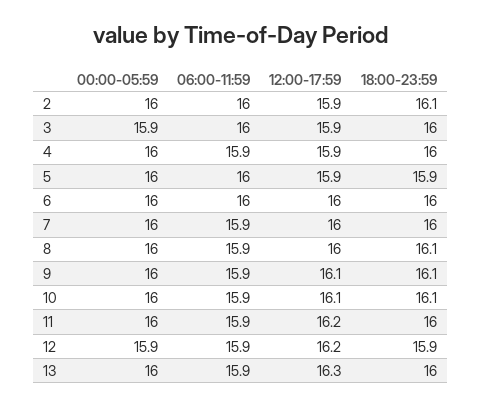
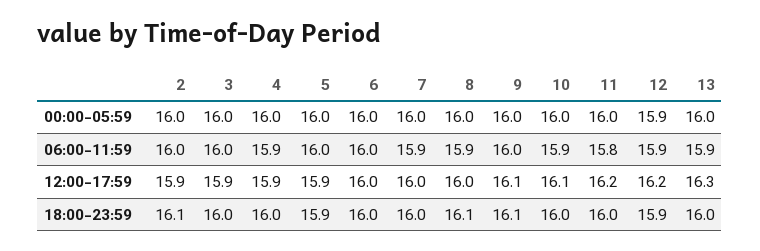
00:00-05:59, 3: 15.9 -> 16
06:00-11:59, 9: 15.9 -> 16
18:00-23:59, 10: 16.1 -> 16
06:00-11:59, 11: 15.9 -> 15.8

